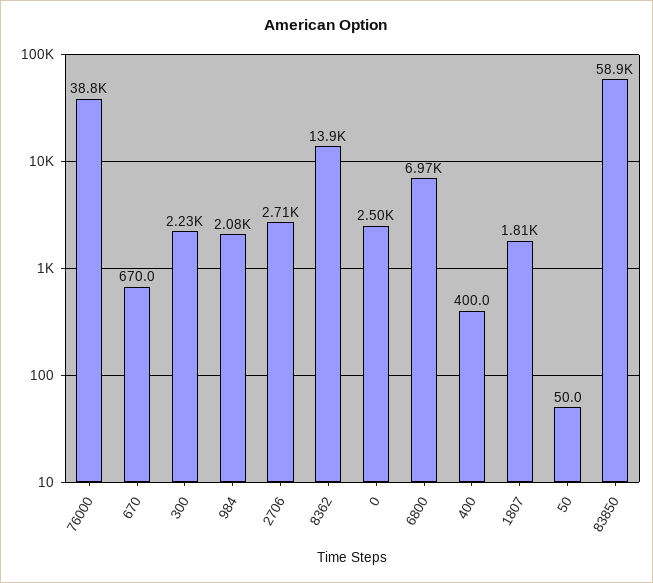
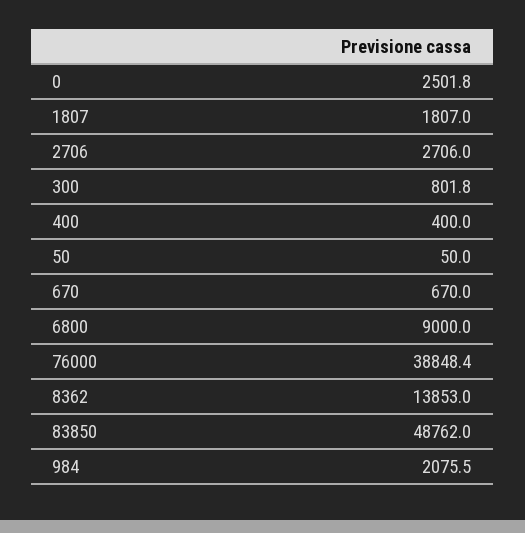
300: 2230 -> 801.8
6800: 6970 -> 9000
83850: 58900 -> 48762

